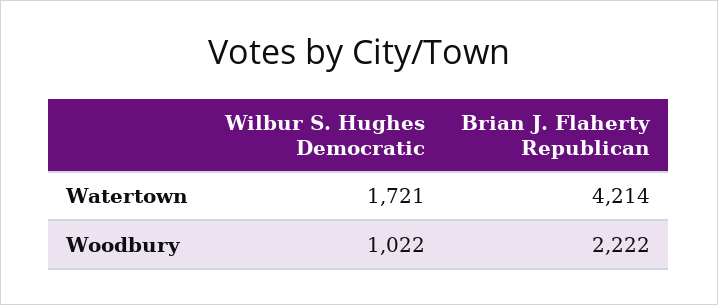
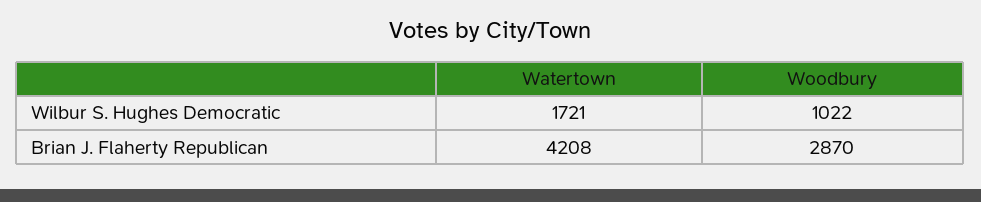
Brian J. Flaherty Republican, Watertown: 4214 -> 4208
Brian J. Flaherty Republican, Woodbury: 2222 -> 2870

